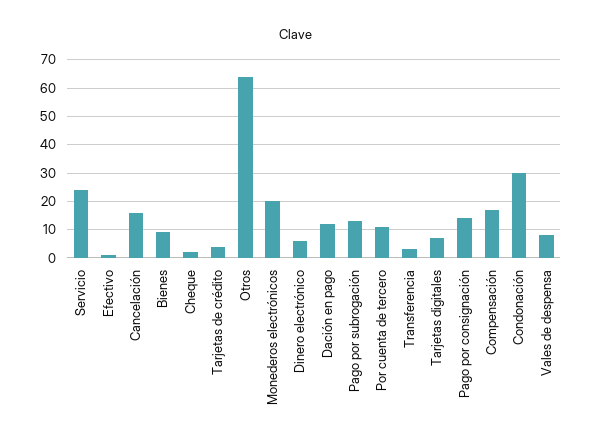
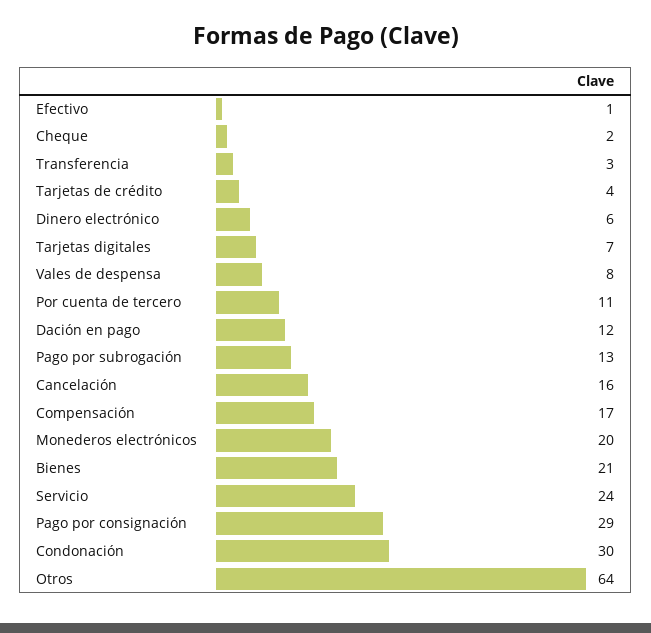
Bienes: 10 -> 21
Pago por consignación: 15 -> 29

